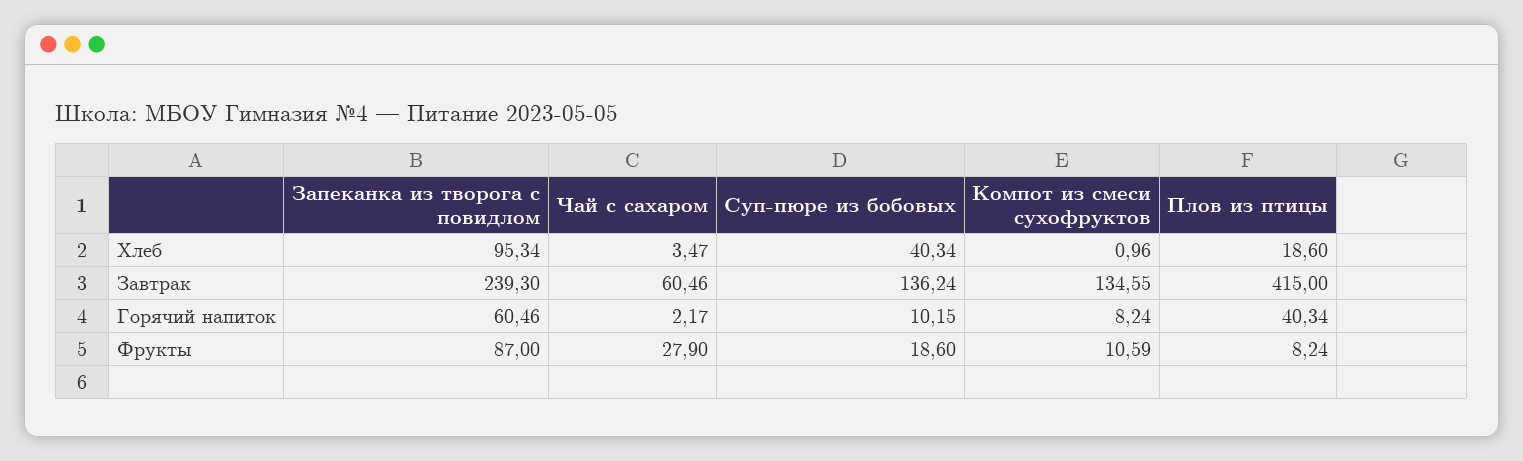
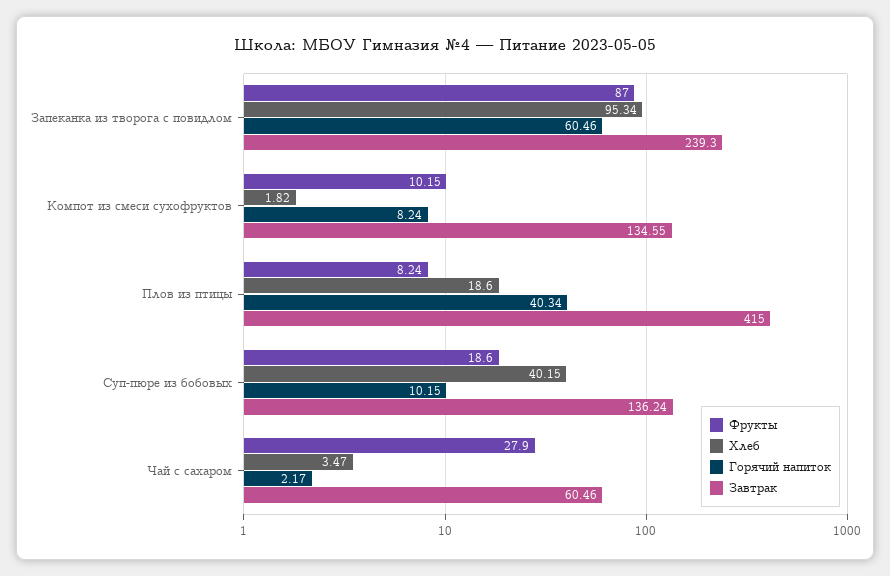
Хлеб, Суп-пюре из бобовых: 40.34 -> 40.15
Хлеб, Компот из смеси сухофруктов: 0.96 -> 1.82
Фрукты, Компот из смеси сухофруктов: 10.59 -> 10.15

